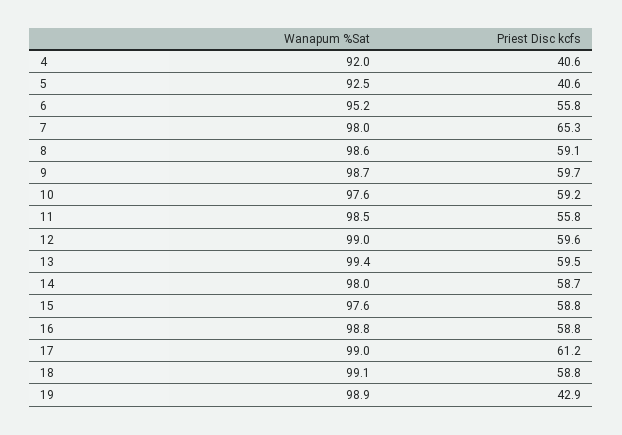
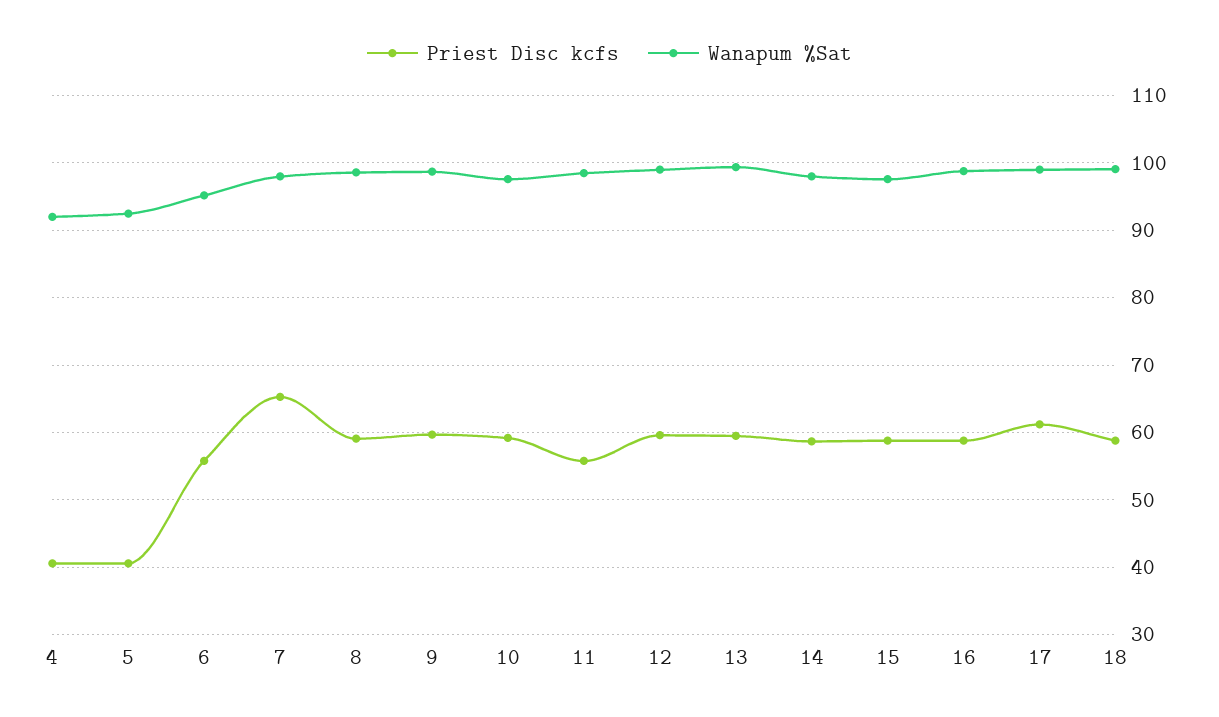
Wanapum %Sat, 19: 98.9 -> none
Priest Disc kcfs, 19: 42.9 -> none

